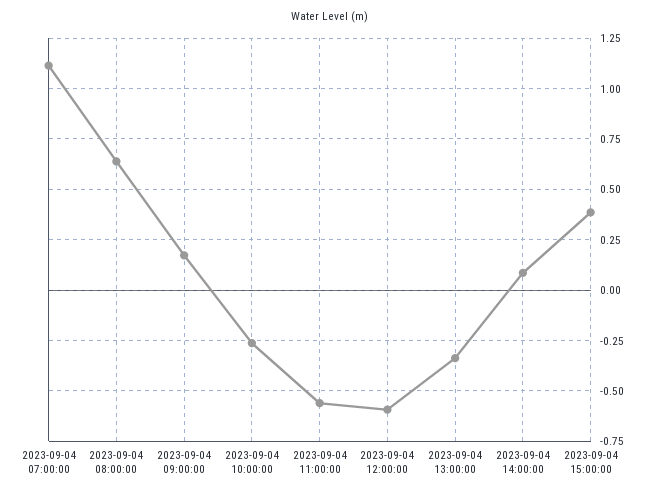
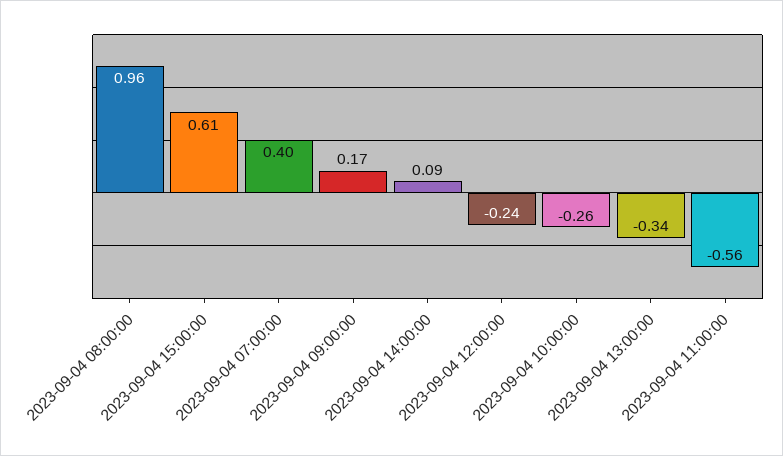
2023-09-04 07:00:00: 1.1 -> 0.4
2023-09-04 08:00:00: 0.65 -> 0.96
2023-09-04 12:00:00: -0.6 -> -0.24
2023-09-04 15:00:00: 0.4 -> 0.61

